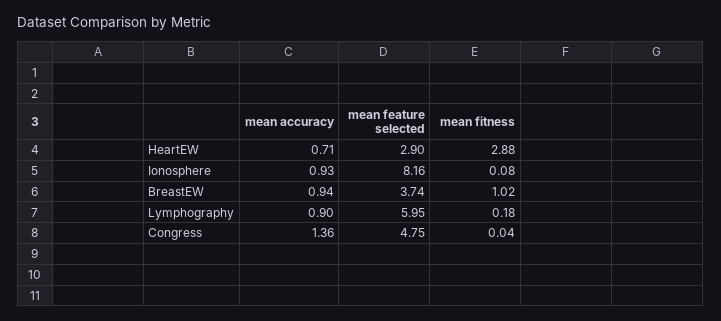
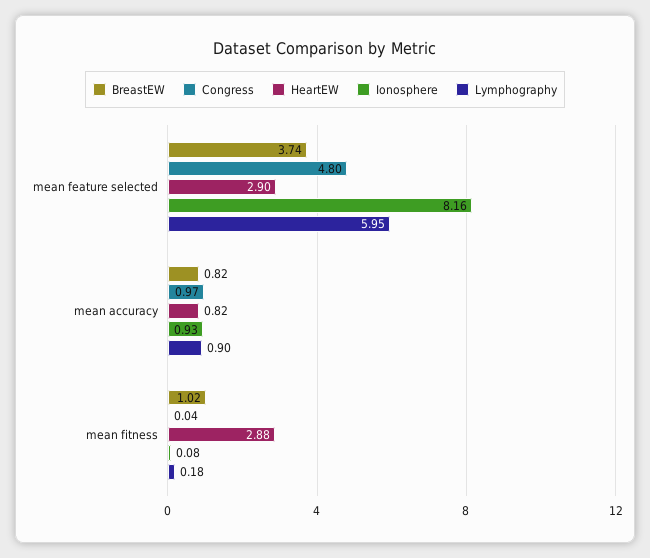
HeartEW, mean accuracy: 0.71 -> 0.82
BreastEW, mean accuracy: 0.94 -> 0.82
Congress, mean accuracy: 1.36 -> 0.97
Congress, mean feature selected: 4.75 -> 4.8

